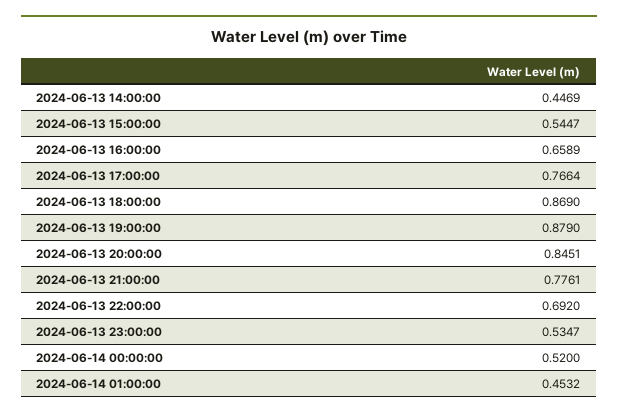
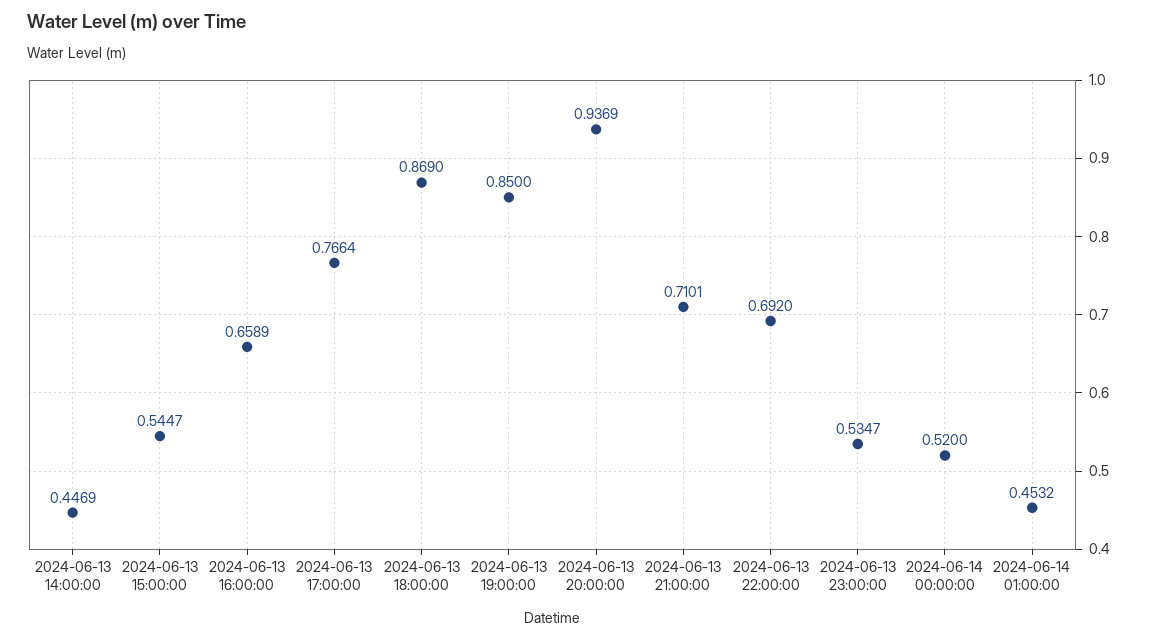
2024-06-13 19:00:00: 0.879 -> 0.85
2024-06-13 20:00:00: 0.8451 -> 0.9369
2024-06-13 21:00:00: 0.7761 -> 0.7101

